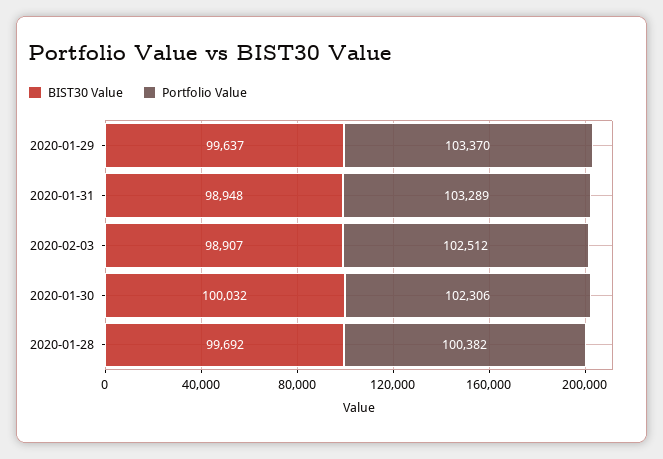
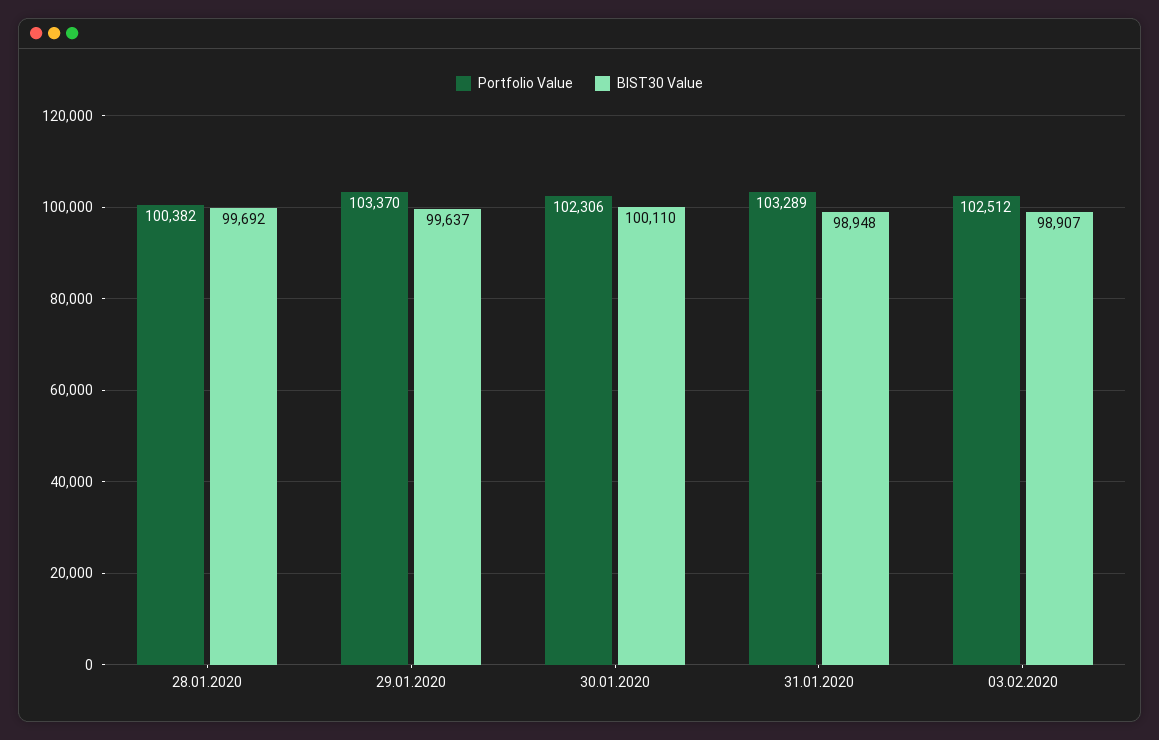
BIST30 Value, 2020-01-30: 100032 -> 100110

